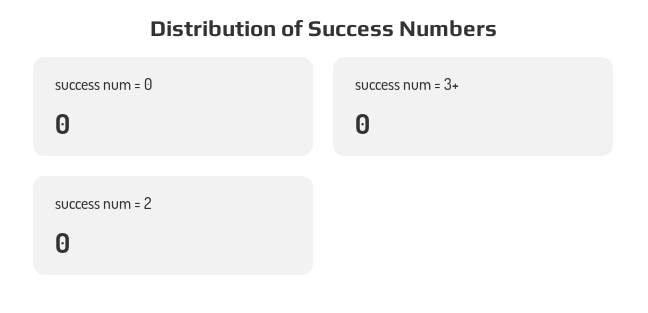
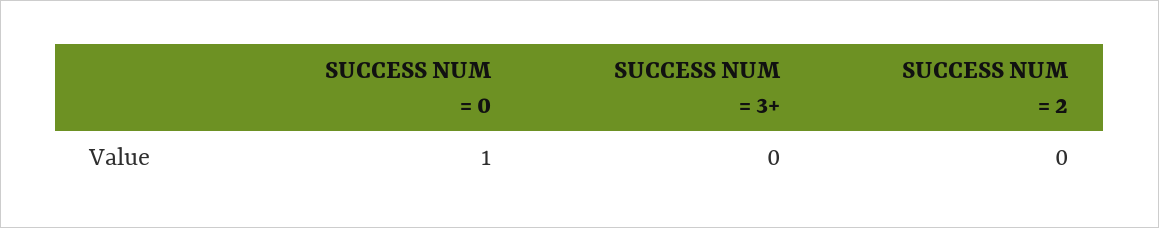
success num = 0: 0 -> 1

